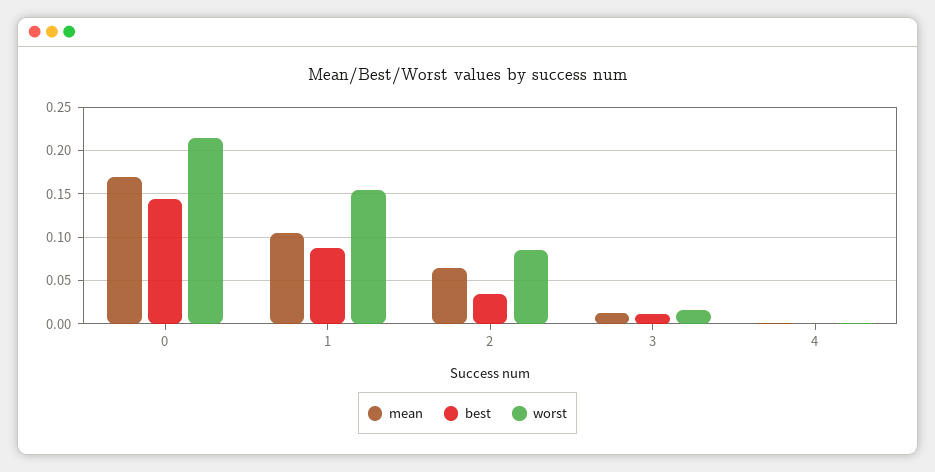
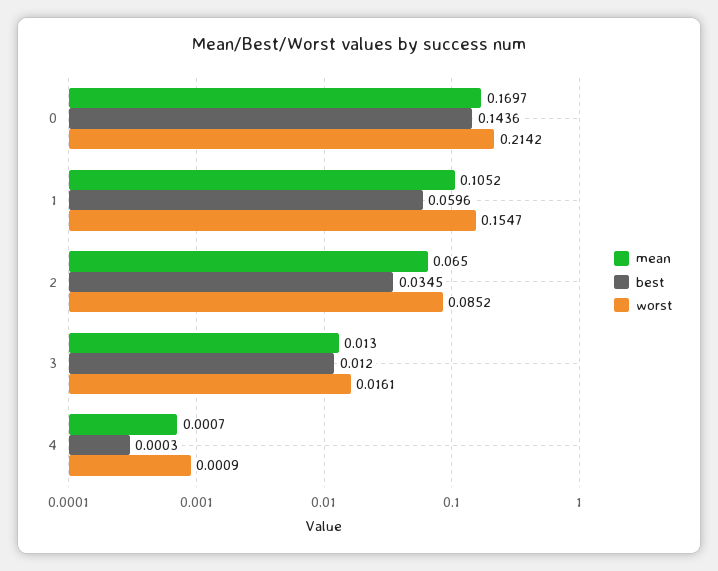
best, 1: 0.09 -> 0.0596

